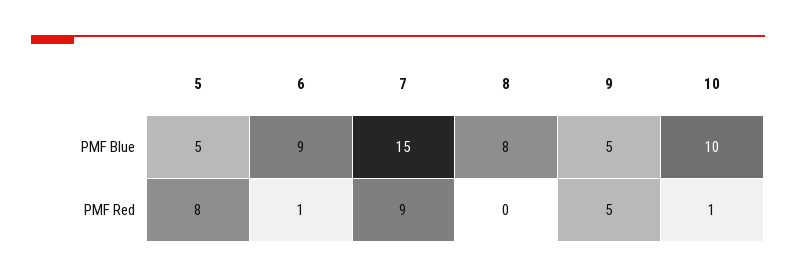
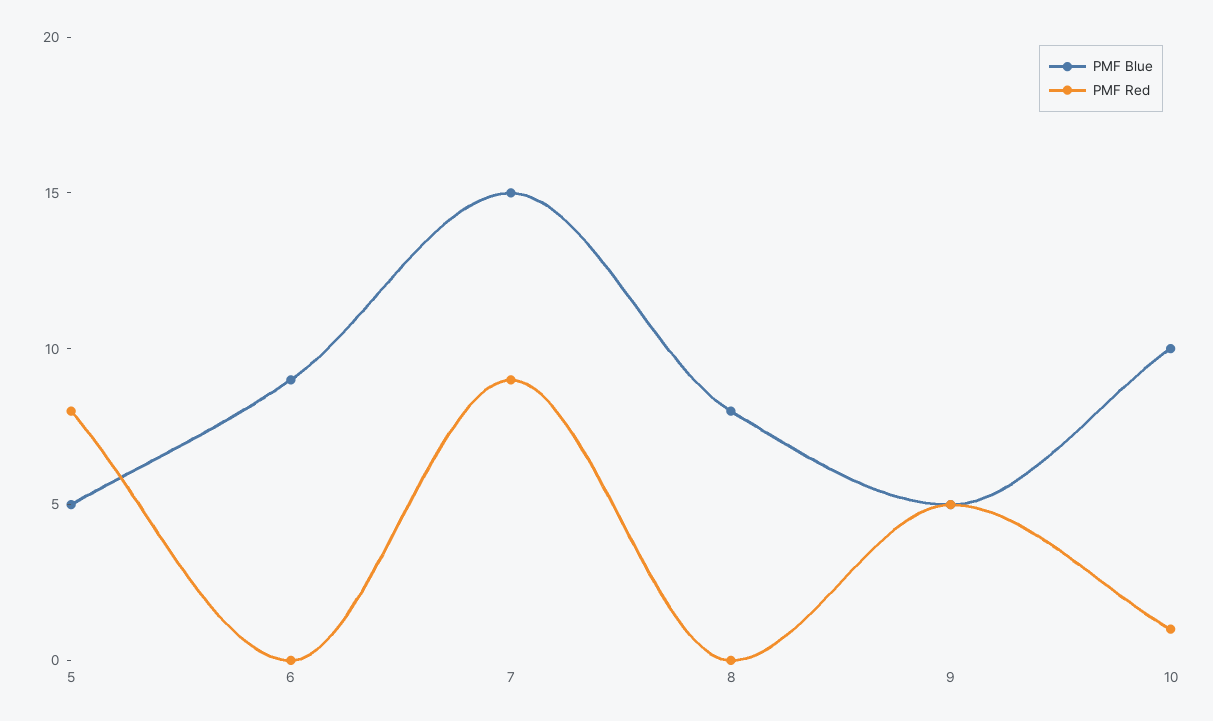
PMF Red, 6: 1 -> 0

